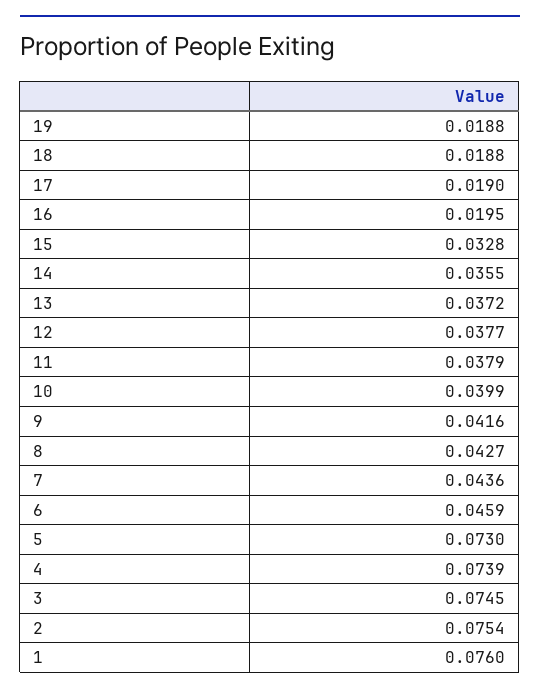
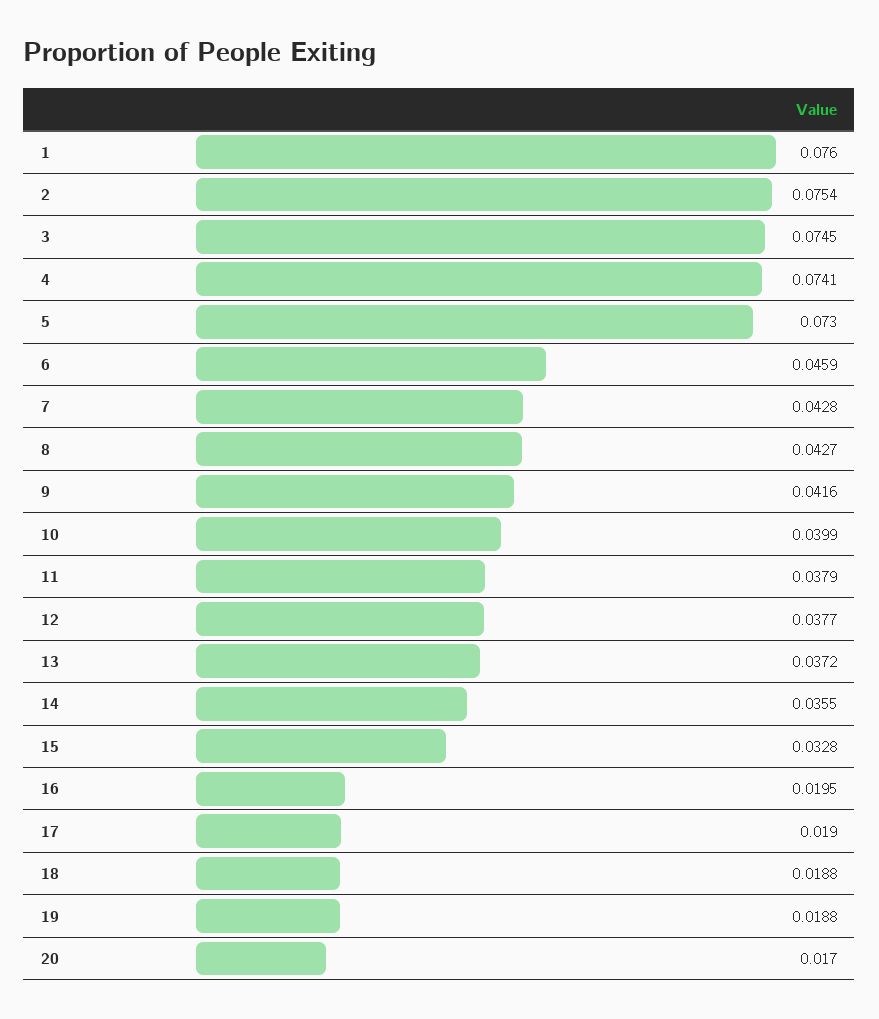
7: 0.0436 -> 0.0428
4: 0.0739 -> 0.0741
20: none -> 0.017

